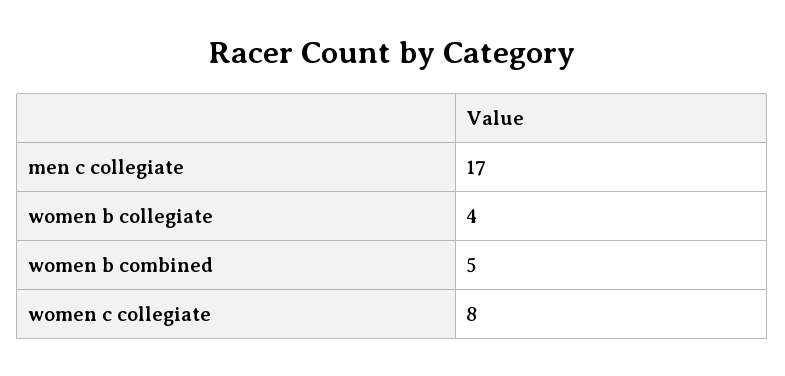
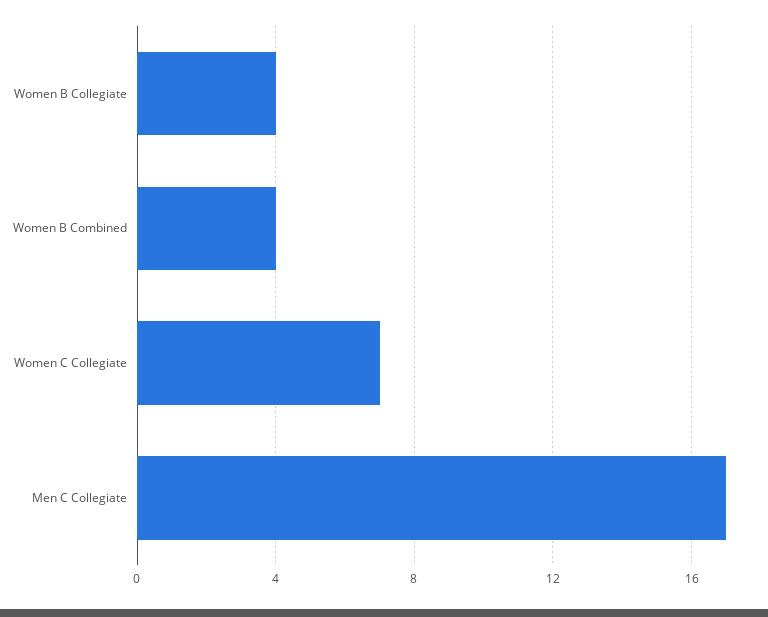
women b combined: 5 -> 4
women c collegiate: 8 -> 7

